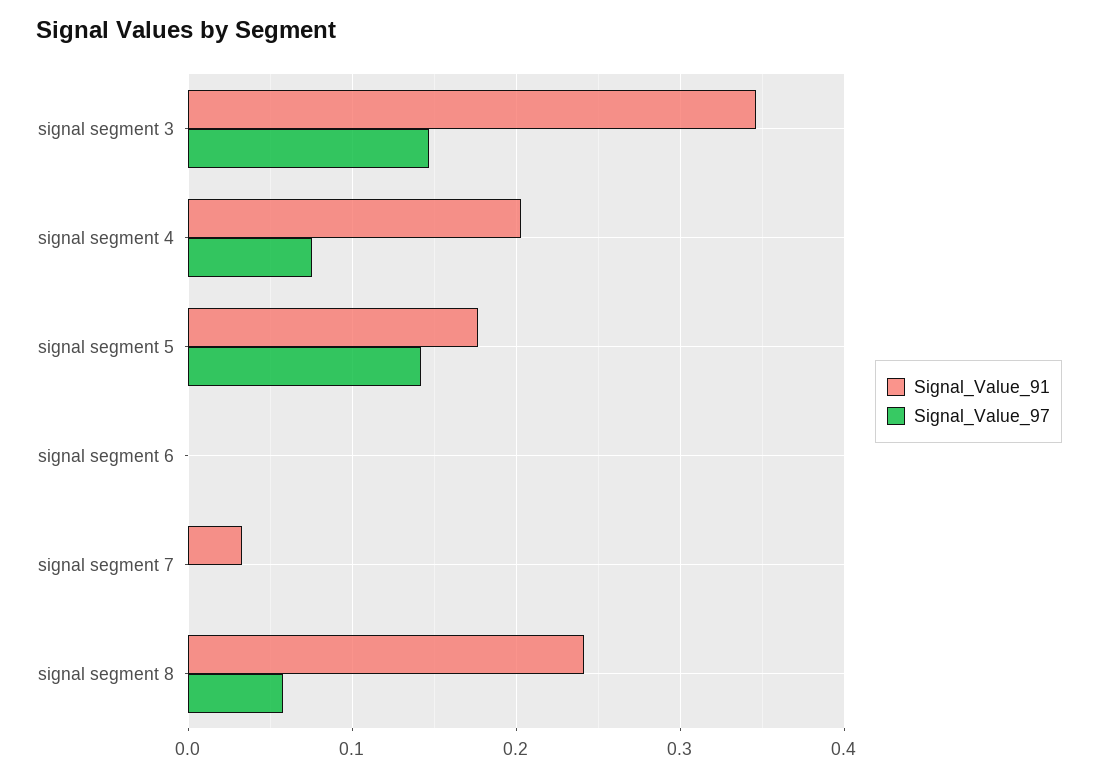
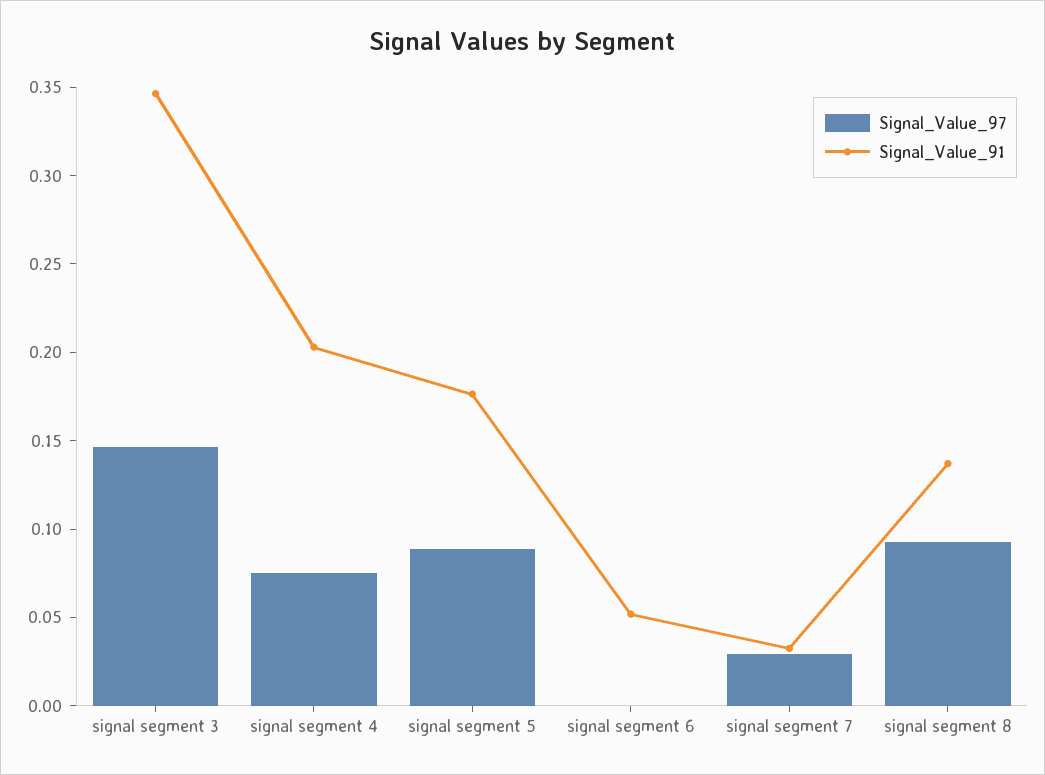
Signal_Value_97, signal segment 5: 0.14 -> 0.09
Signal_Value_91, signal segment 6: 0 -> 0.05
Signal_Value_97, signal segment 7: 0 -> 0.03
Signal_Value_91, signal segment 8: 0.24 -> 0.14
Signal_Value_97, signal segment 8: 0.06 -> 0.09

